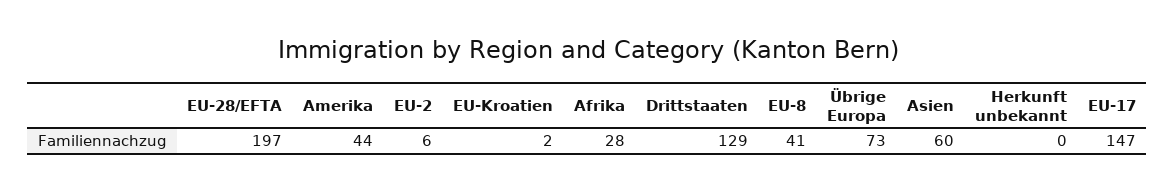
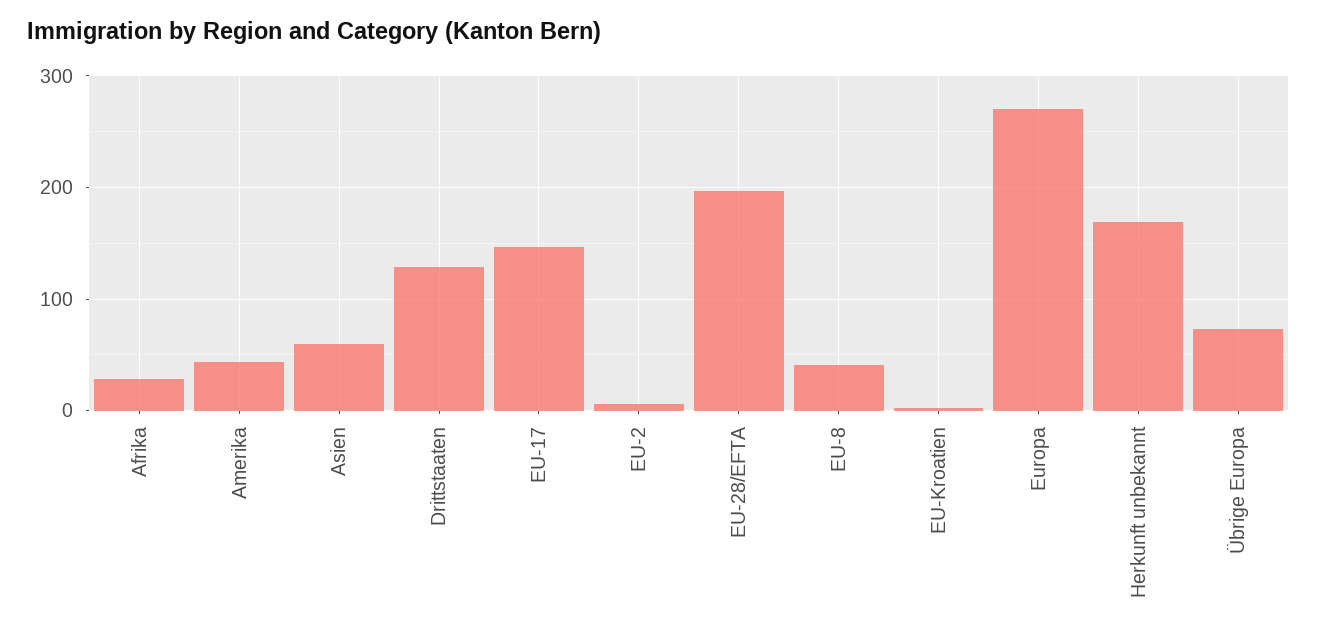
Herkunft unbekannt: 0 -> 170
Europa: none -> 270

